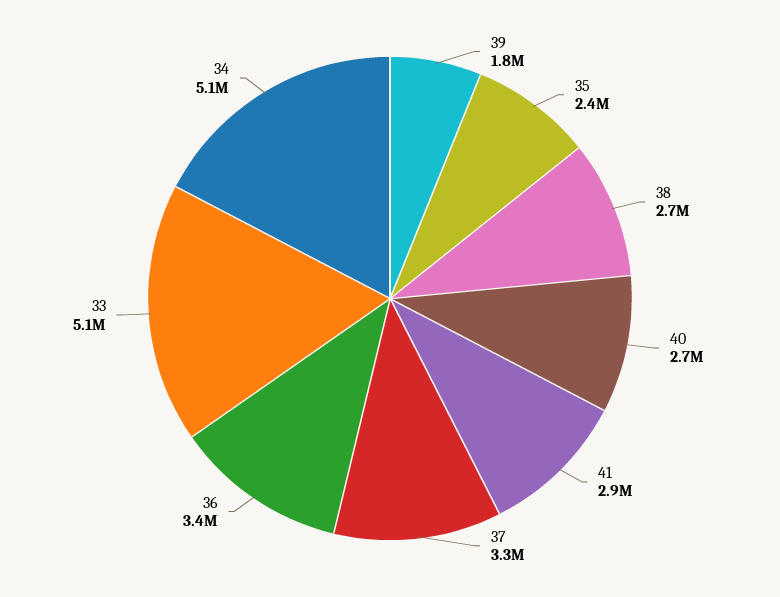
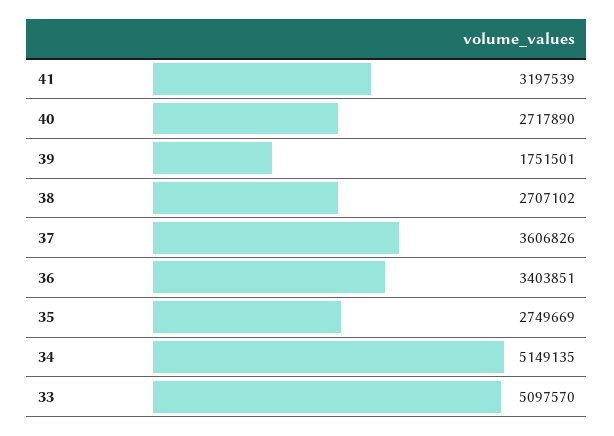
35: 2400000 -> 2749669
41: 2900000 -> 3197539
37: 3300000 -> 3606826

